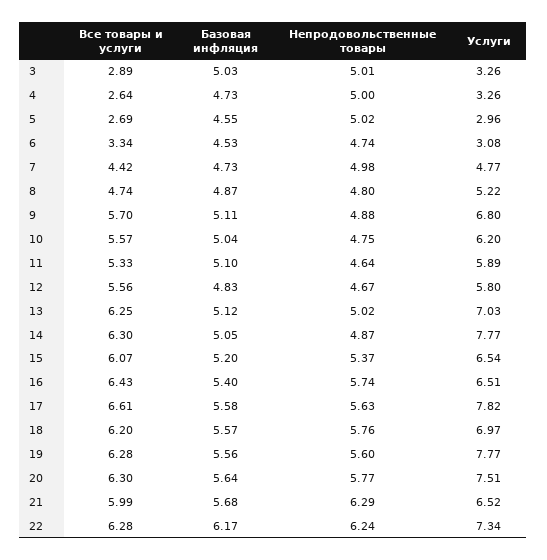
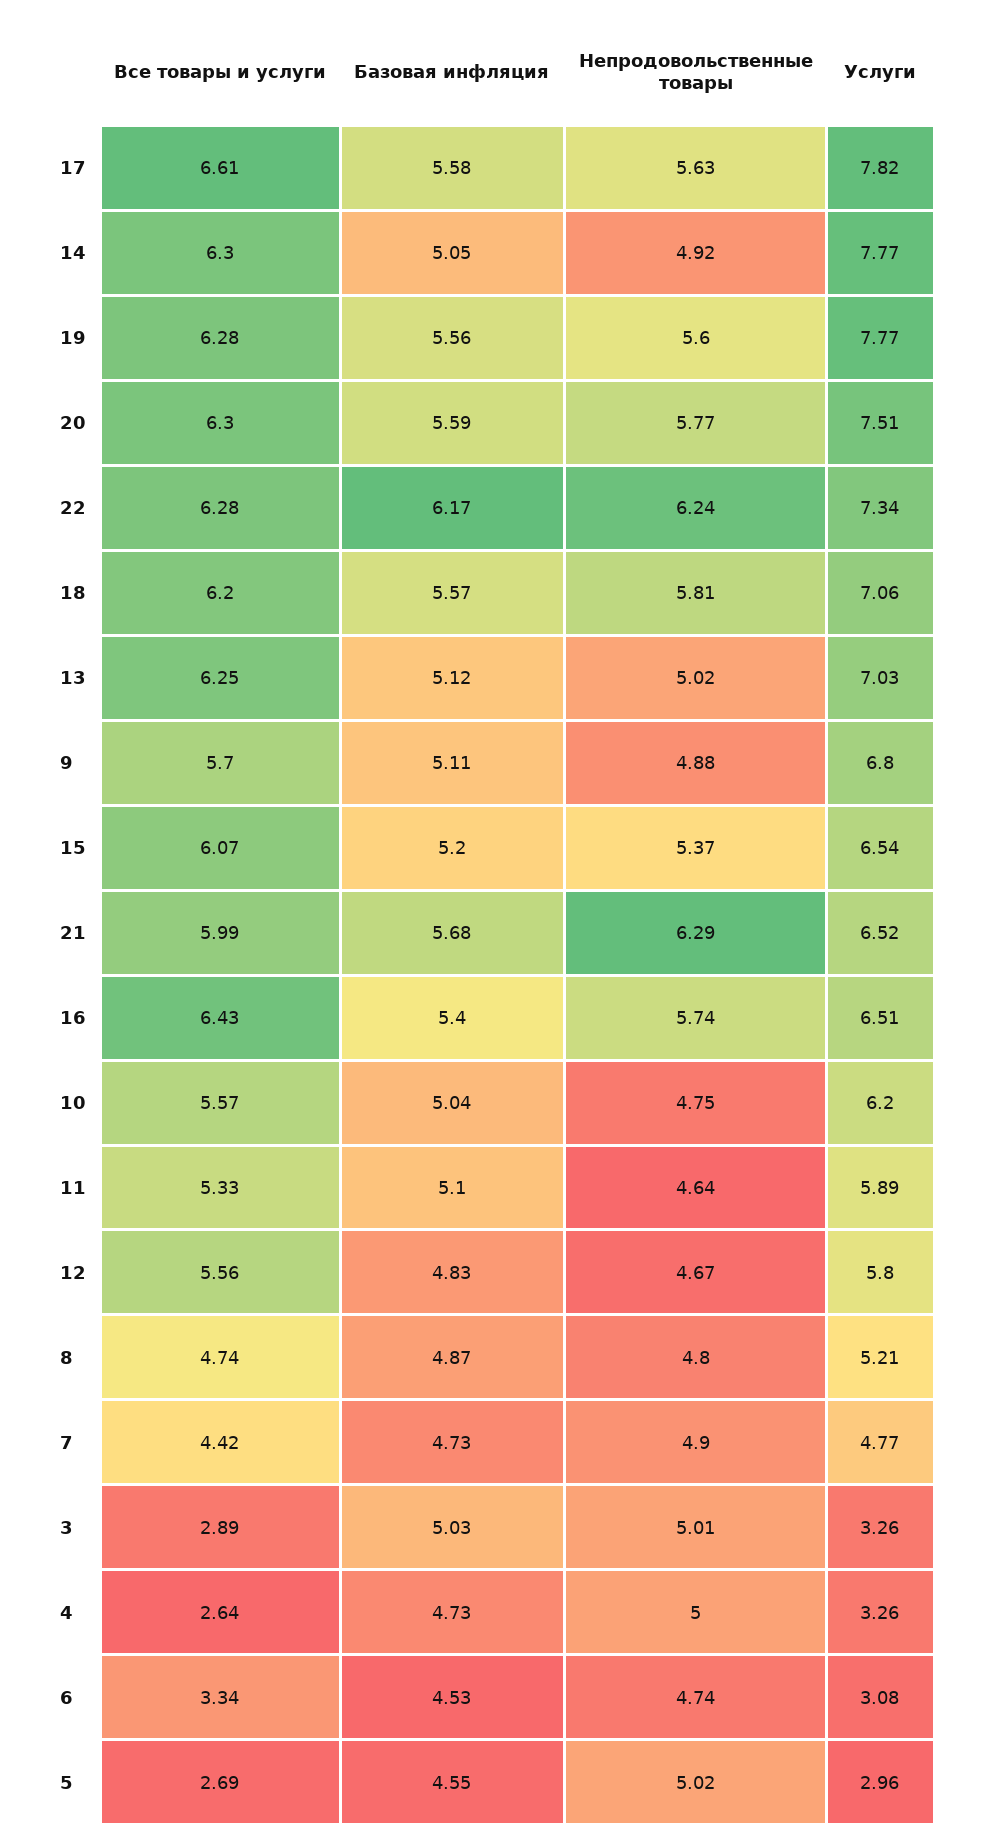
Непродовольственные товары, 7: 4.98 -> 4.9
Услуги, 8: 5.22 -> 5.21
Непродовольственные товары, 14: 4.87 -> 4.92
Непродовольственные товары, 18: 5.76 -> 5.81
Услуги, 18: 6.97 -> 7.06
Базовая инфляция, 20: 5.64 -> 5.59

